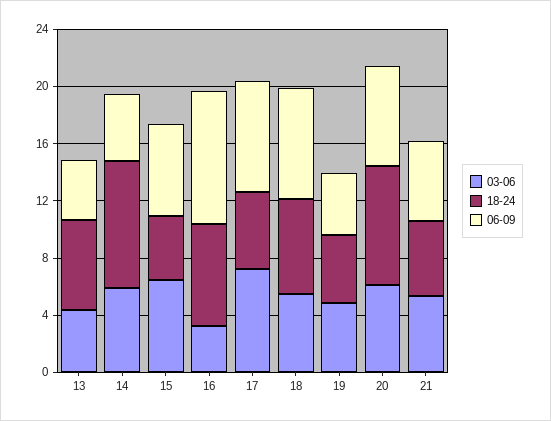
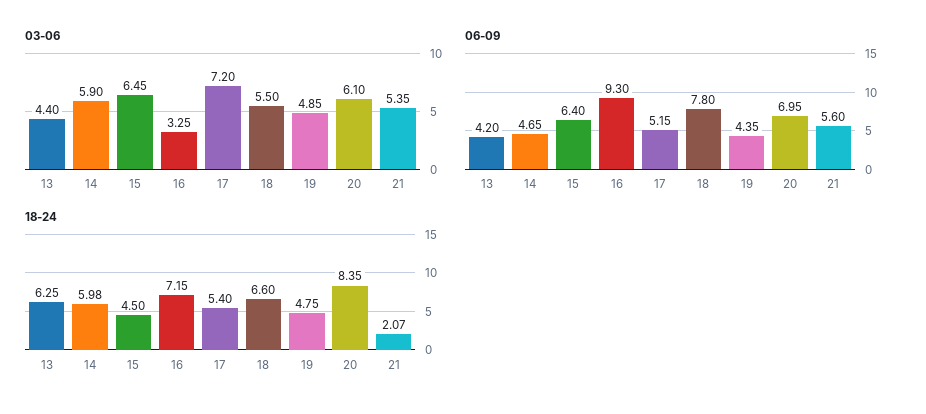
18-24, 14: 9 -> 5.98
06-09, 17: 8 -> 5.15
18-24, 21: 5 -> 2.07

